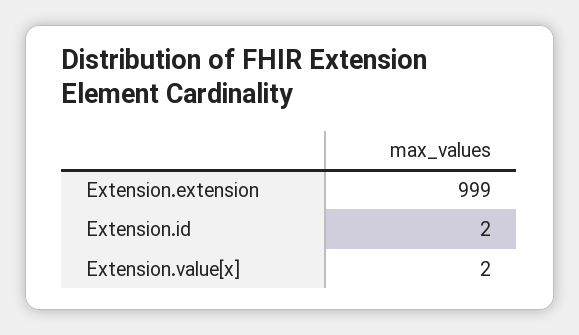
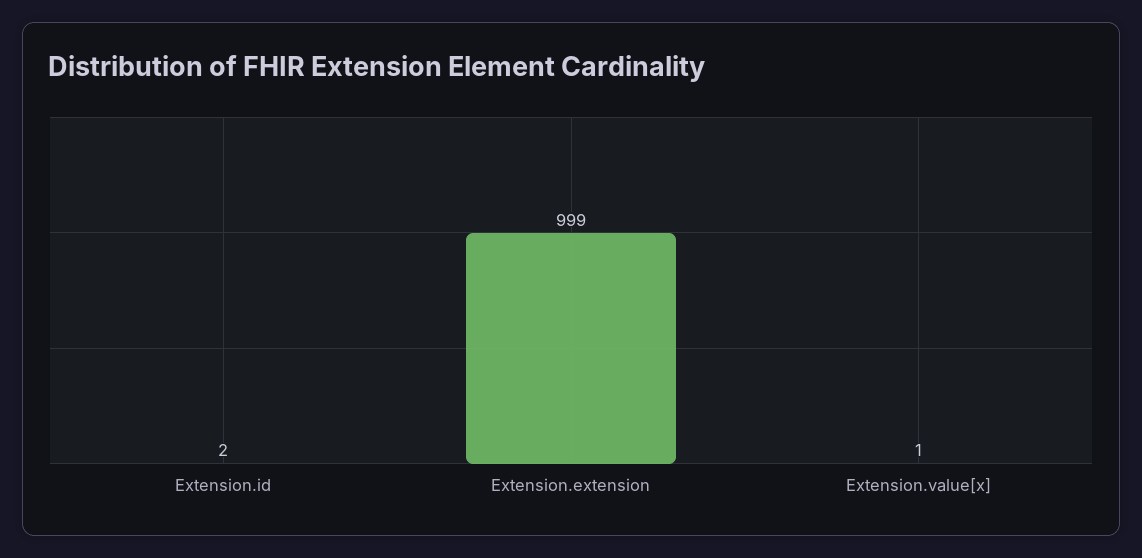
Extension.value[x]: 2 -> 1

